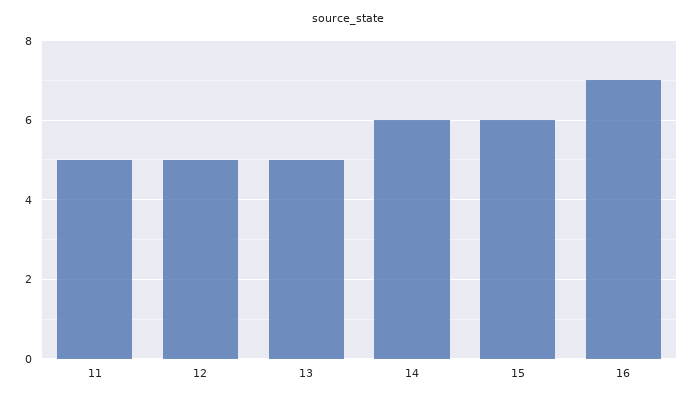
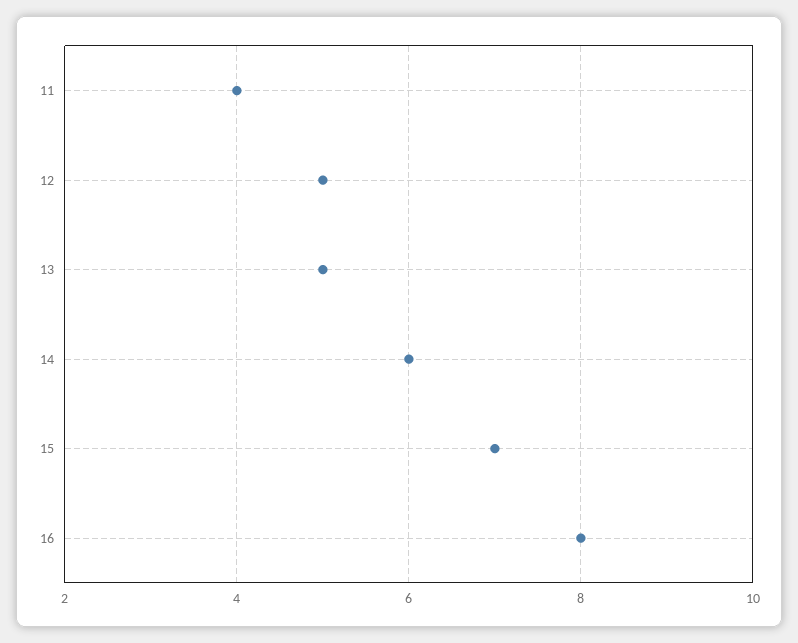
11: 5 -> 4
15: 6 -> 7
16: 7 -> 8

